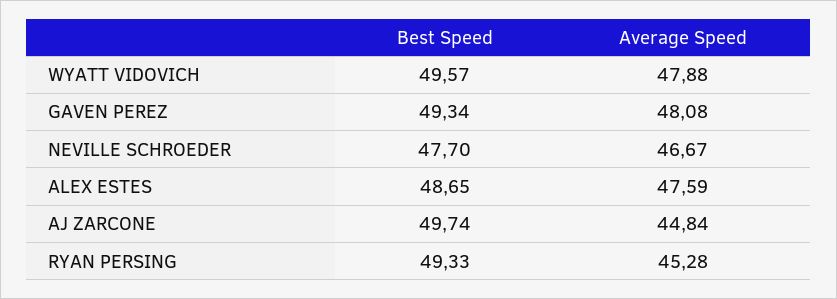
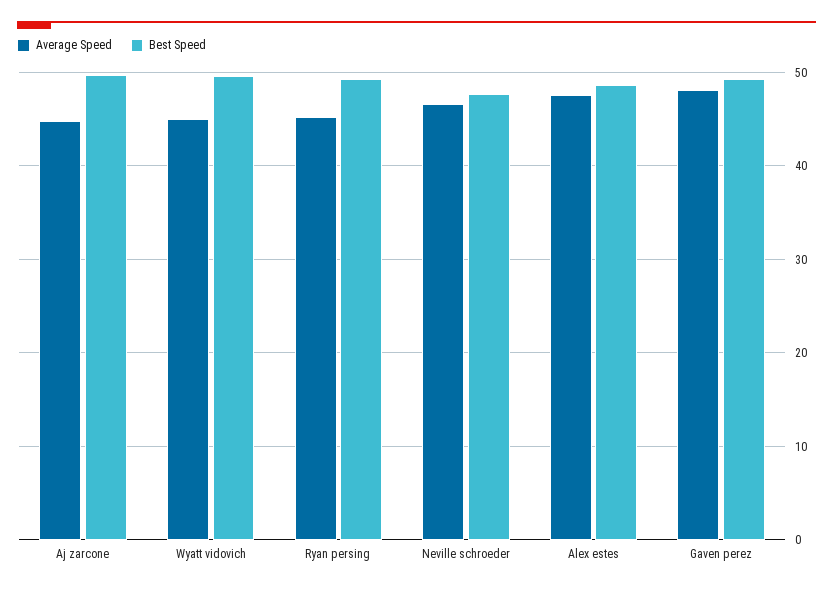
Average Speed, WYATT VIDOVICH: 47.88 -> 45

